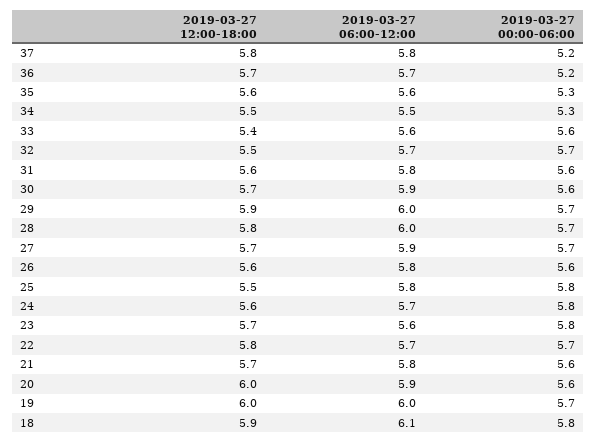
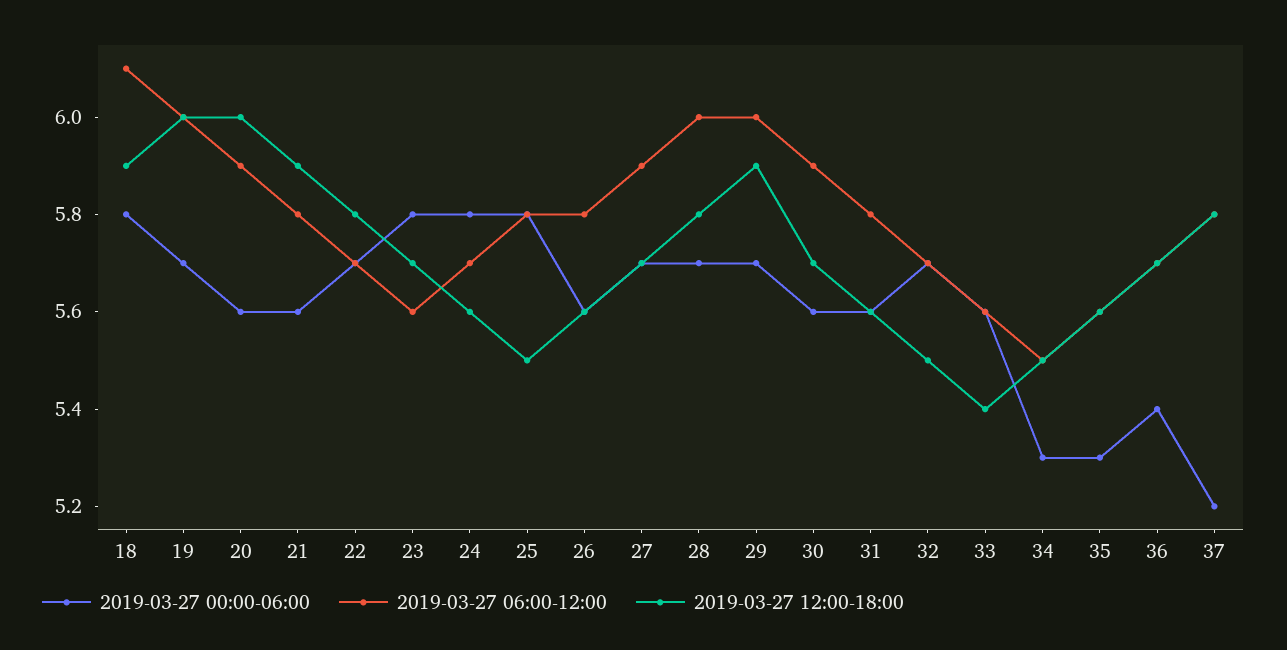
2019-03-27 00:00-06:00, 36: 5.2 -> 5.4
2019-03-27 12:00-18:00, 21: 5.7 -> 5.9

